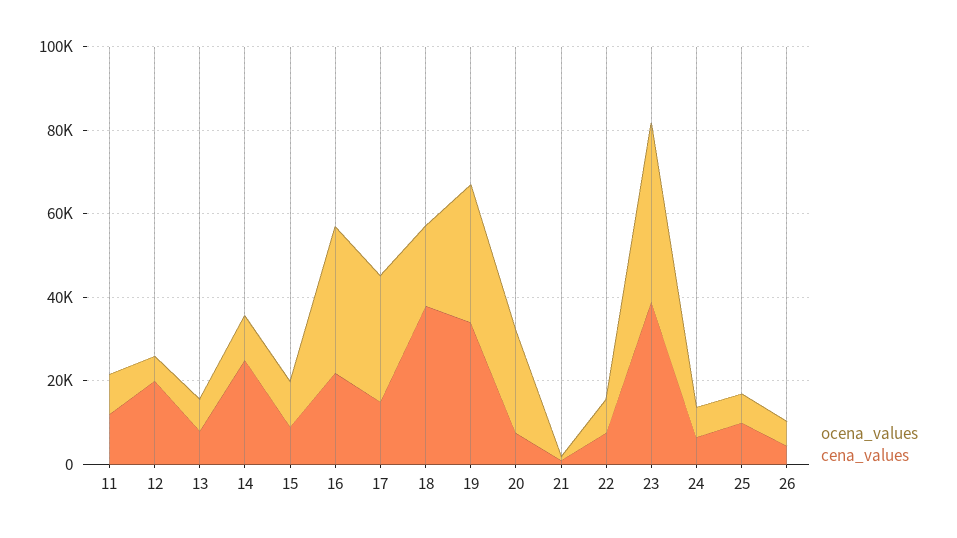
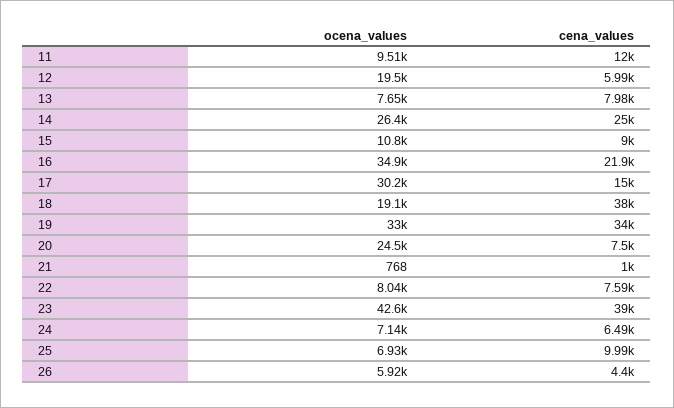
ocena_values, 12: 5000 -> 19500
cena_values, 12: 20000 -> 5990
ocena_values, 14: 10000 -> 26400

